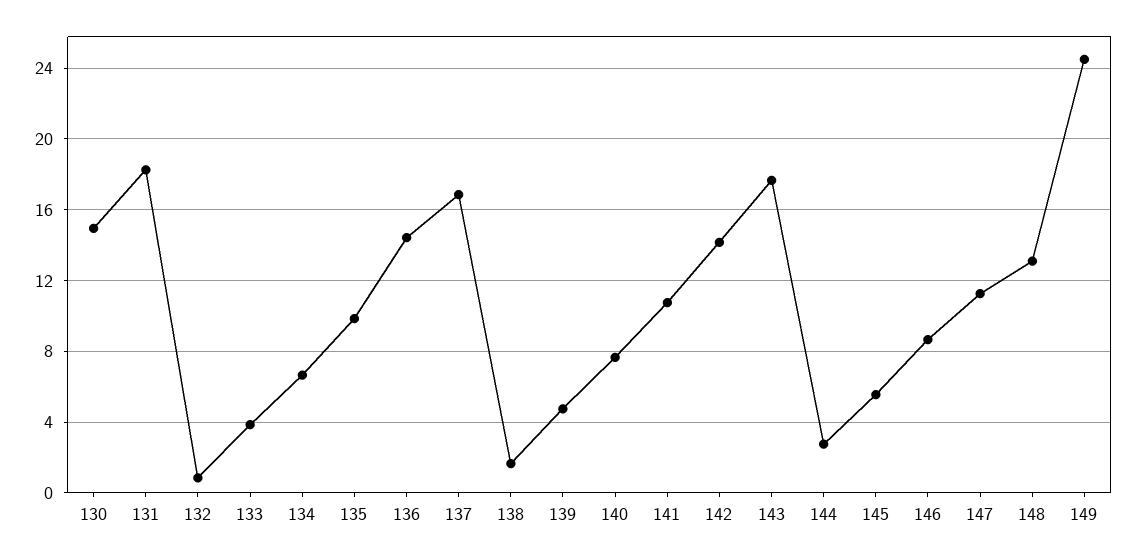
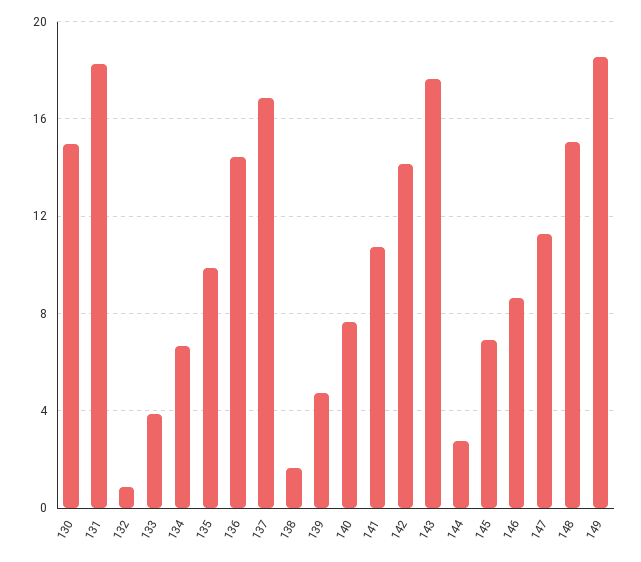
145: 5.5 -> 7
148: 13 -> 15
149: 24.5 -> 18.5

